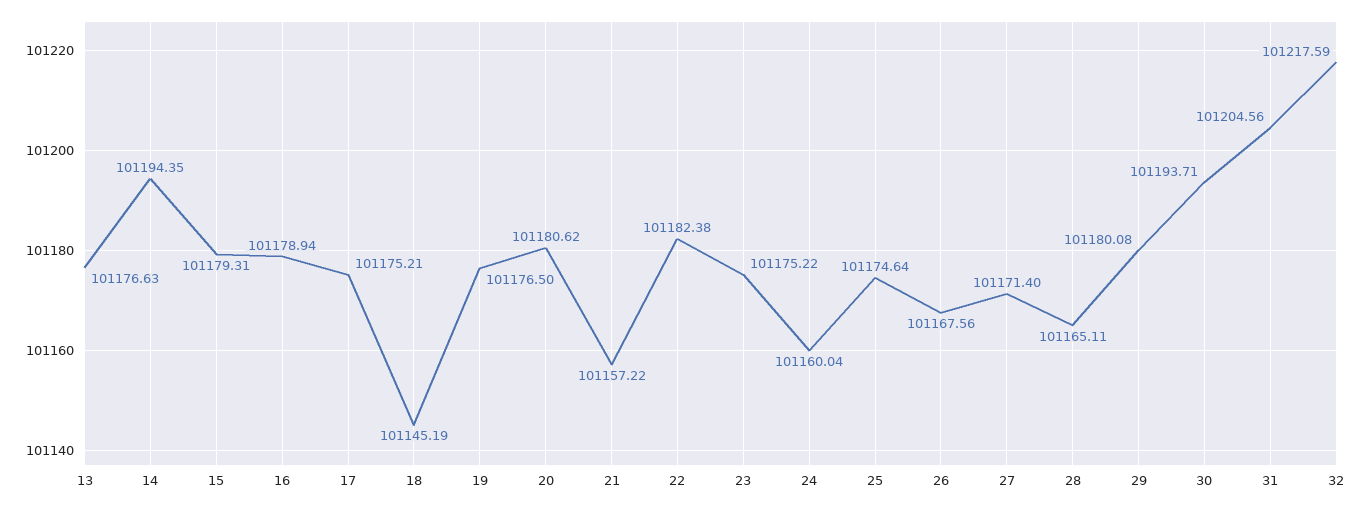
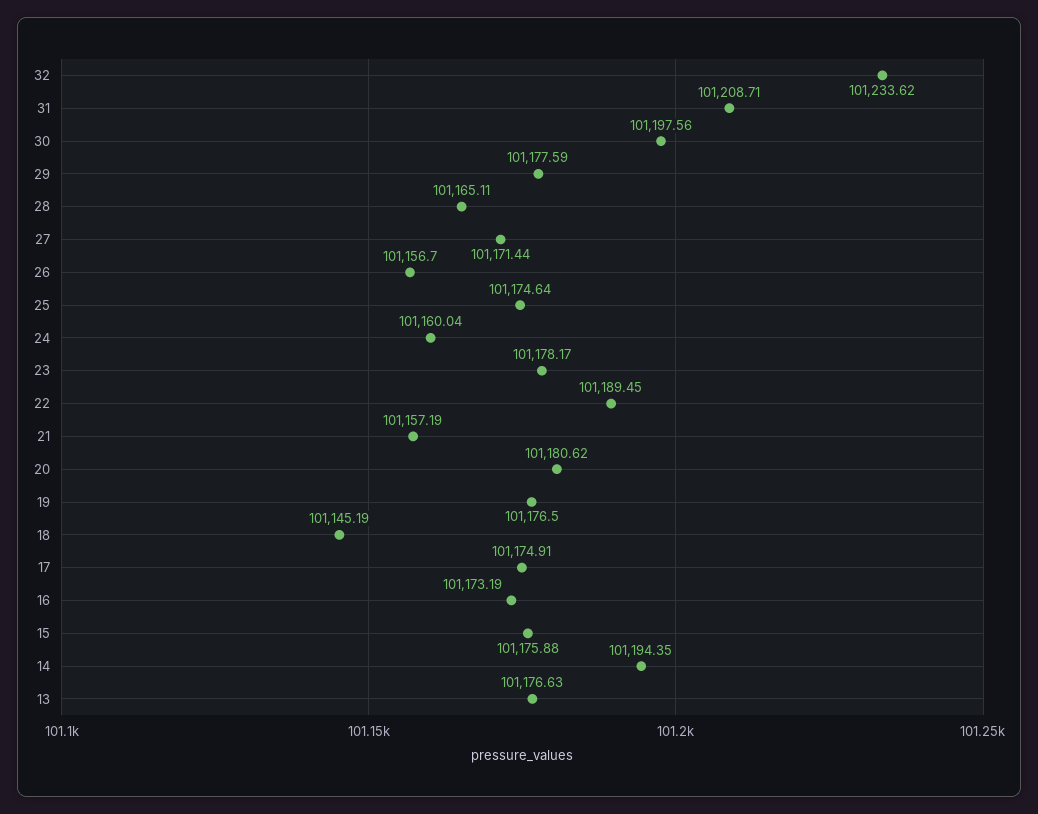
15: 101179.31 -> 101175.88
16: 101178.94 -> 101173.19
17: 101175.21 -> 101174.91
21: 101157.22 -> 101157.19
22: 101182.38 -> 101189.45
23: 101175.22 -> 101178.17
26: 101167.56 -> 101156.7
27: 101171.4 -> 101171.44
29: 101180.08 -> 101177.59
30: 101193.71 -> 101197.56
31: 101204.56 -> 101208.71
32: 101217.59 -> 101233.62

